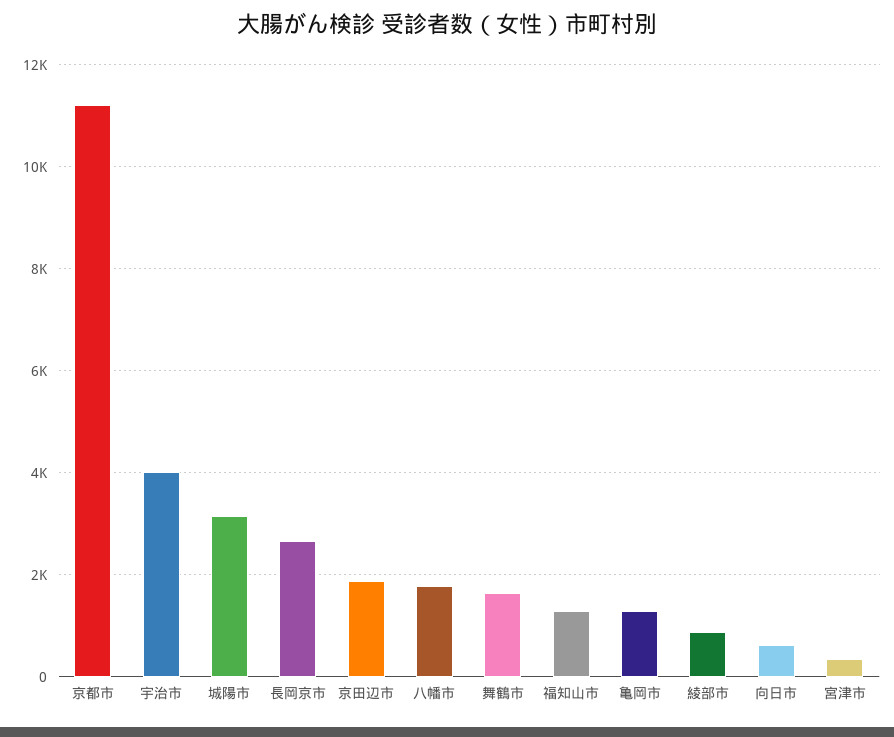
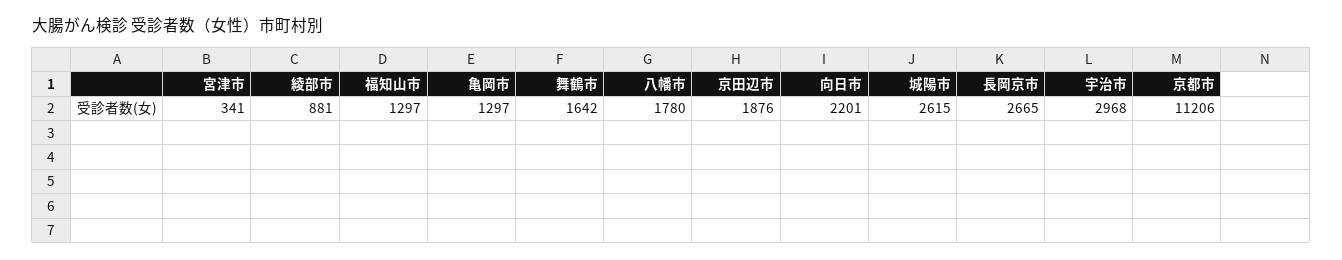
宇治市: 4000 -> 2968
城陽市: 3200 -> 2615
向日市: 600 -> 2201

